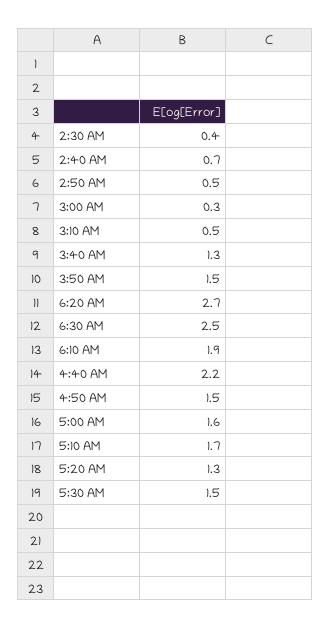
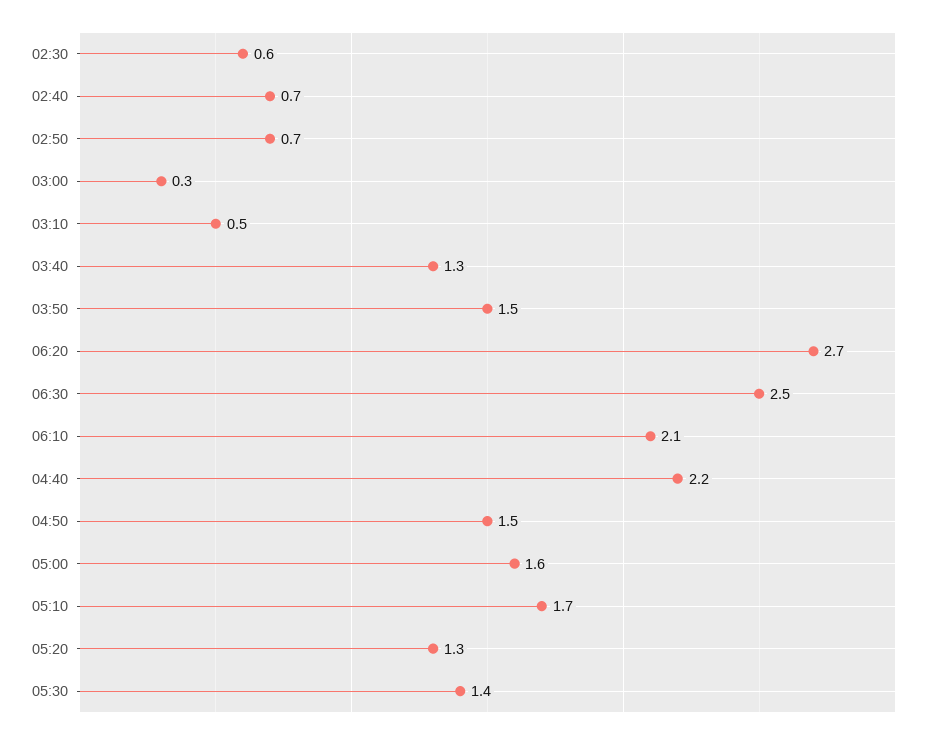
2:30 AM: 0.4 -> 0.6
2:50 AM: 0.5 -> 0.7
6:10 AM: 1.9 -> 2.1
5:30 AM: 1.5 -> 1.4

